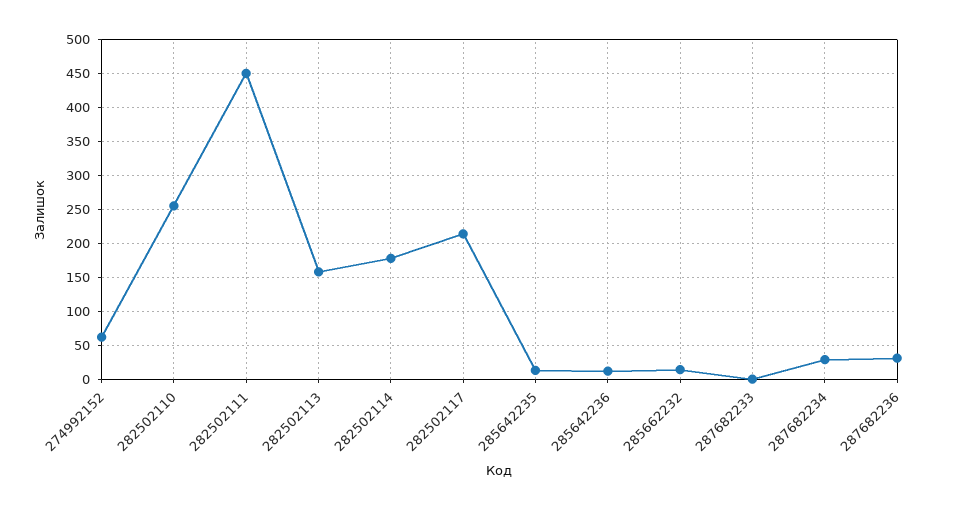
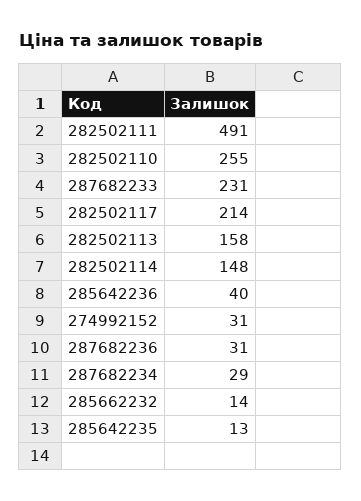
274992152: 60 -> 31
282502111: 450 -> 491
282502114: 180 -> 148
285642236: 10 -> 40
287682233: 0 -> 231

